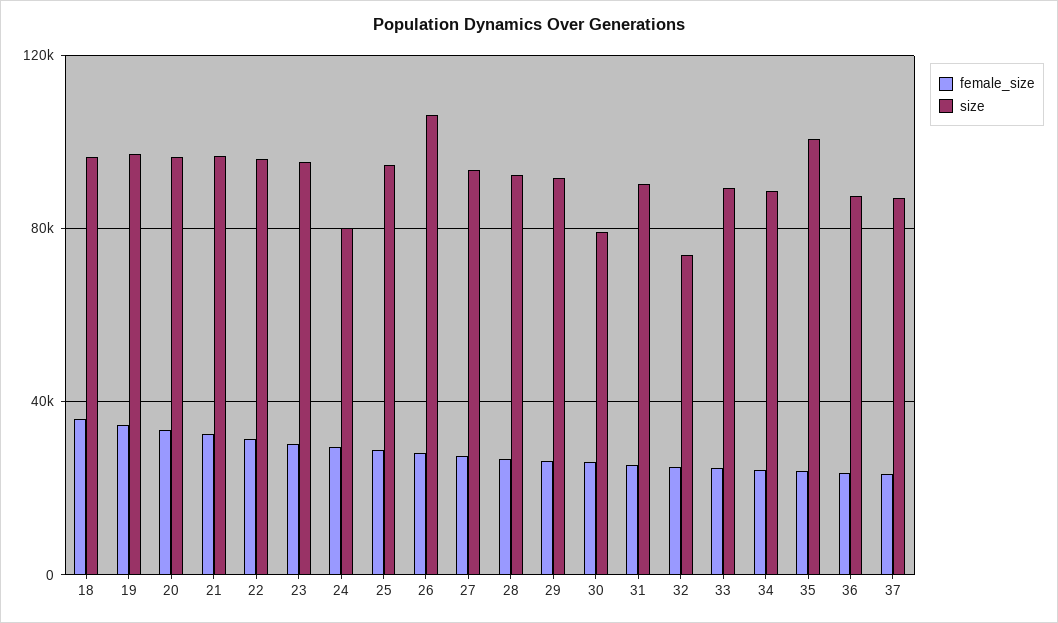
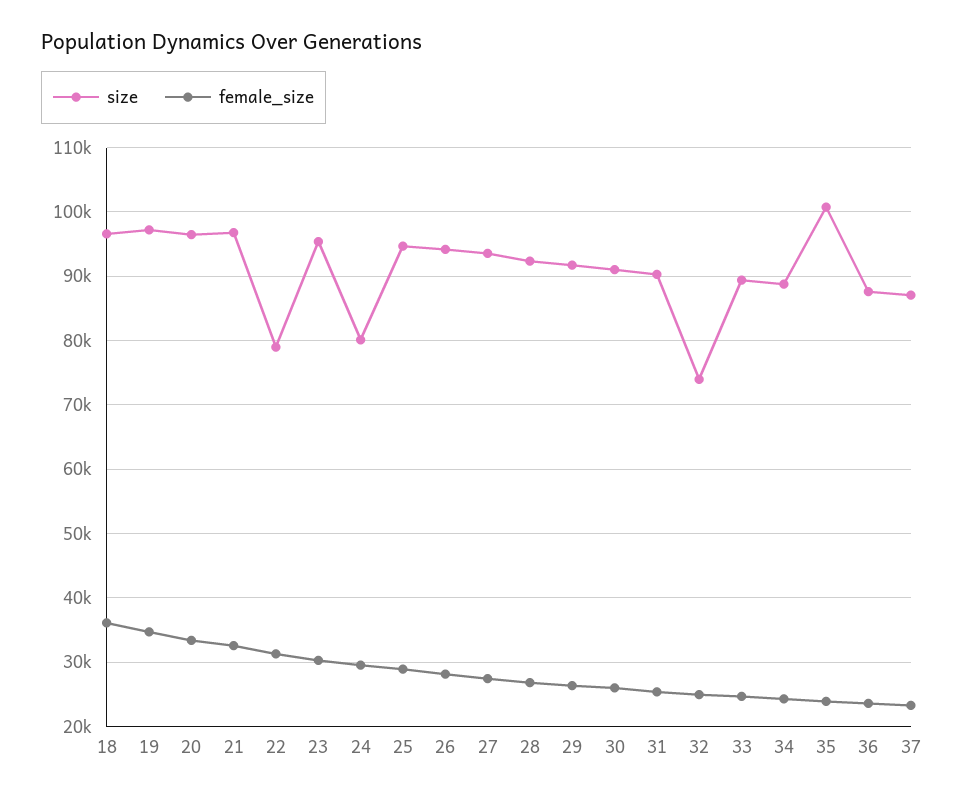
size, 22: 95000 -> 79000
size, 26: 105000 -> 94000
size, 30: 80000 -> 91000

